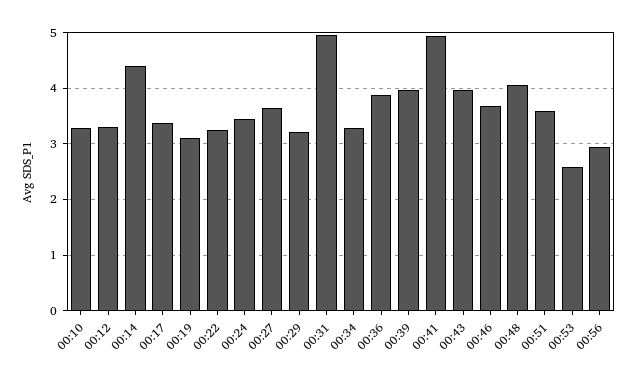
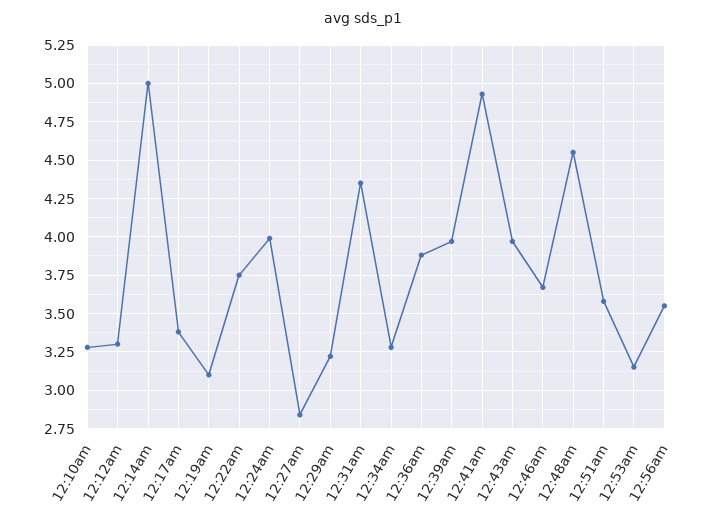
00:14: 4.4 -> 5
00:22: 3.2 -> 3.75
00:24: 3.4 -> 4
00:27: 3.6 -> 2.85
00:31: 5 -> 4.35
00:48: 4 -> 4.55
00:53: 2.6 -> 3.15
00:56: 3 -> 3.55

